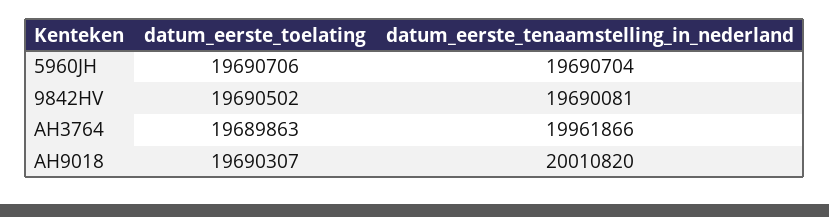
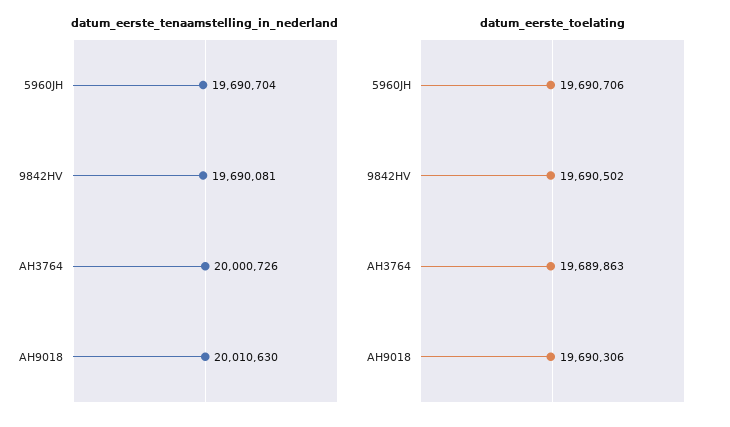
datum_eerste_tenaamstelling_in_nederland, AH3764: 19961866 -> 20000726
datum_eerste_toelating, AH9018: 19690307 -> 19690306
datum_eerste_tenaamstelling_in_nederland, AH9018: 20010820 -> 20010630

